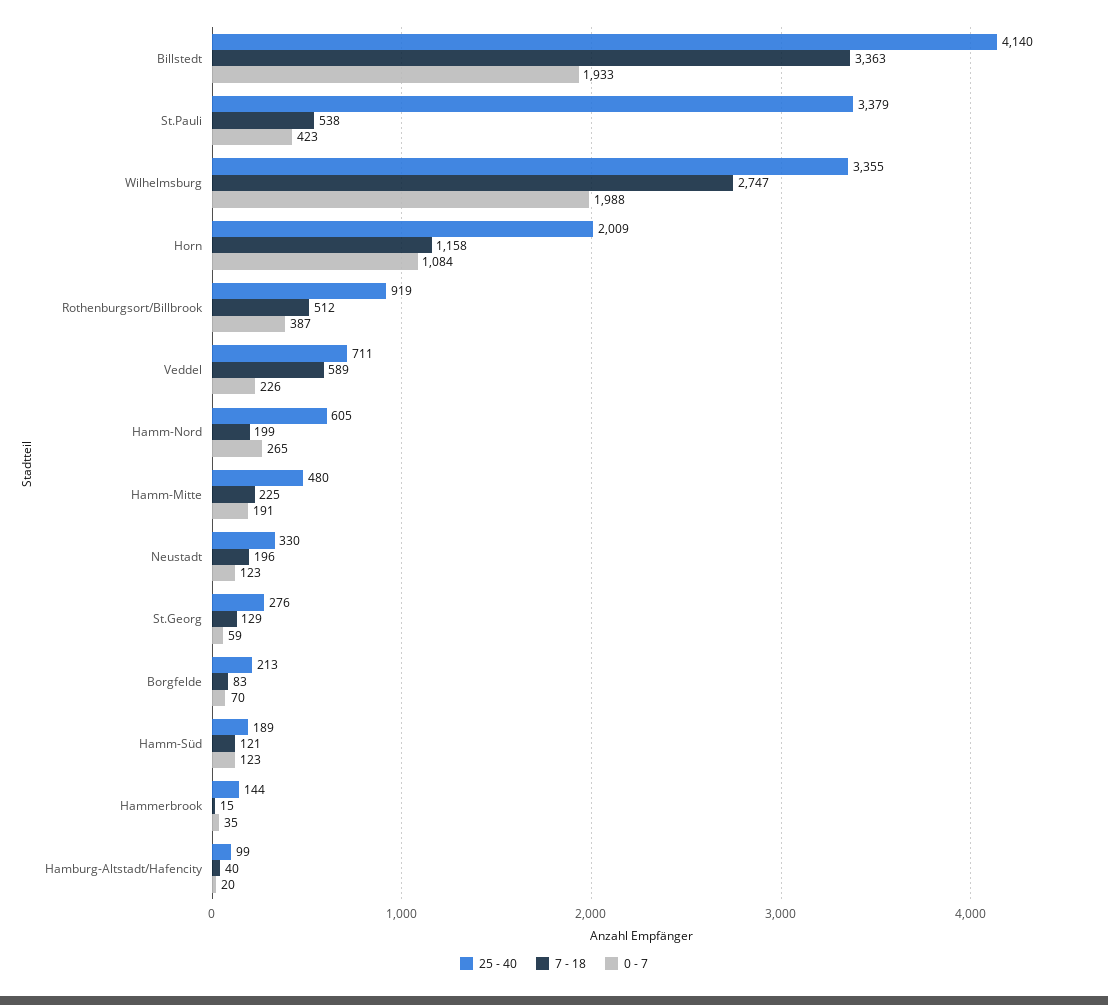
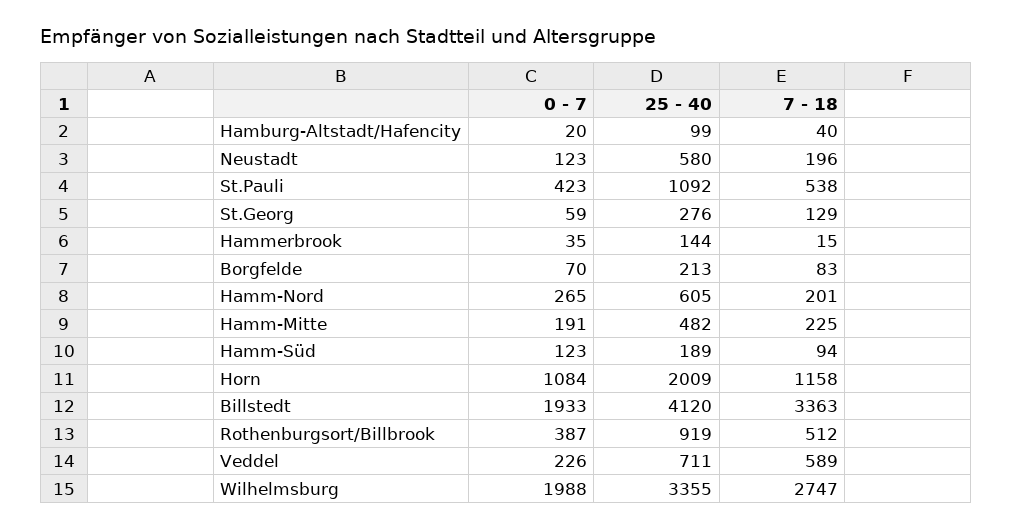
25 - 40, Billstedt: 4140 -> 4120
25 - 40, St.Pauli: 3379 -> 1092
7 - 18, Hamm-Nord: 199 -> 201
25 - 40, Hamm-Mitte: 480 -> 482
25 - 40, Neustadt: 330 -> 580
7 - 18, Hamm-Süd: 121 -> 94

